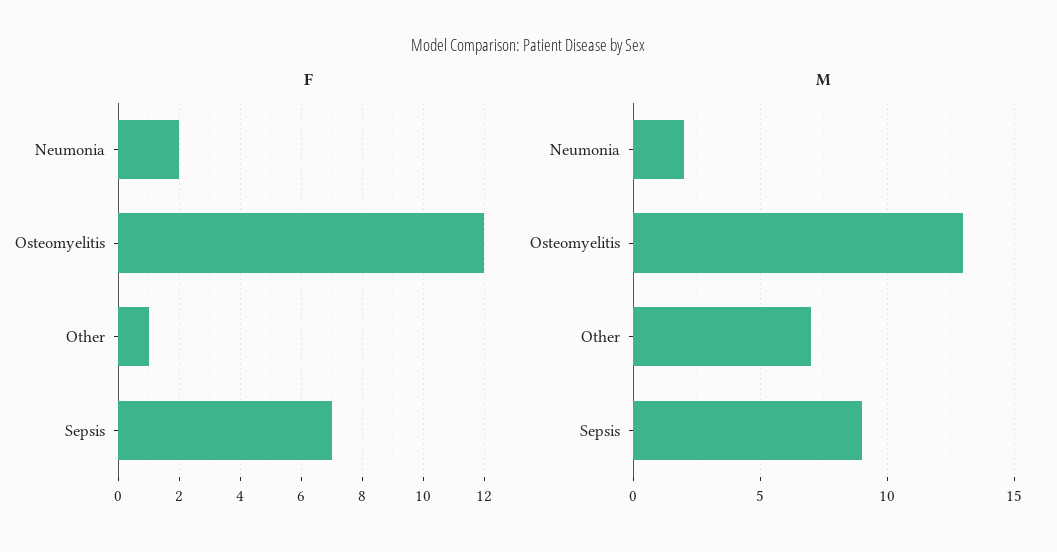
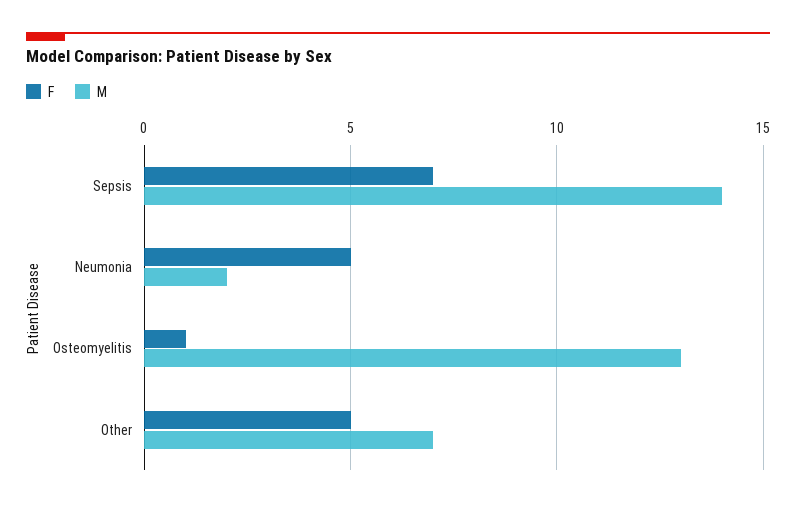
F, Neumonia: 2 -> 5
F, Osteomyelitis: 12 -> 1
F, Other: 1 -> 5
M, Sepsis: 9 -> 14

